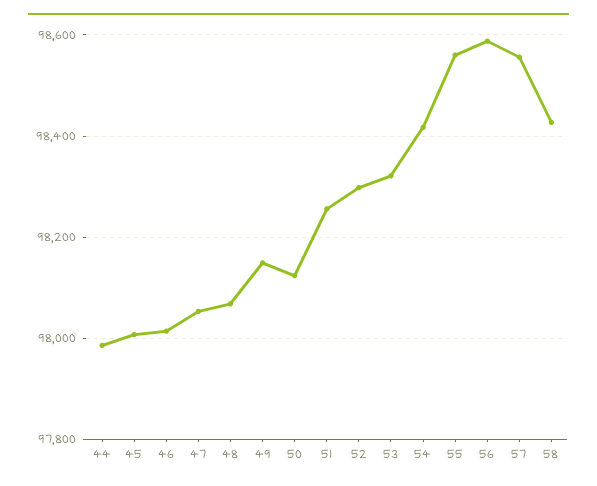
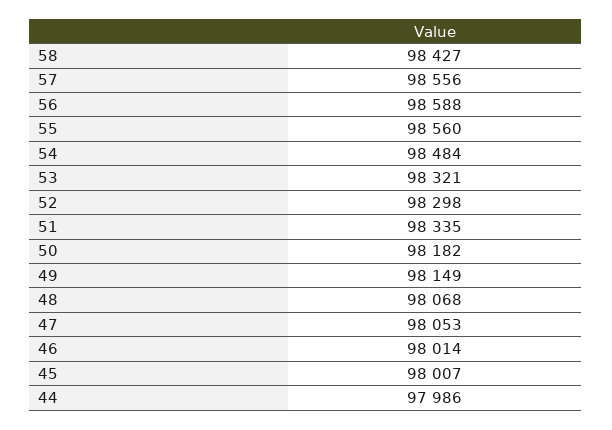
50: 98120 -> 98182
51: 98260 -> 98335
54: 98420 -> 98484

